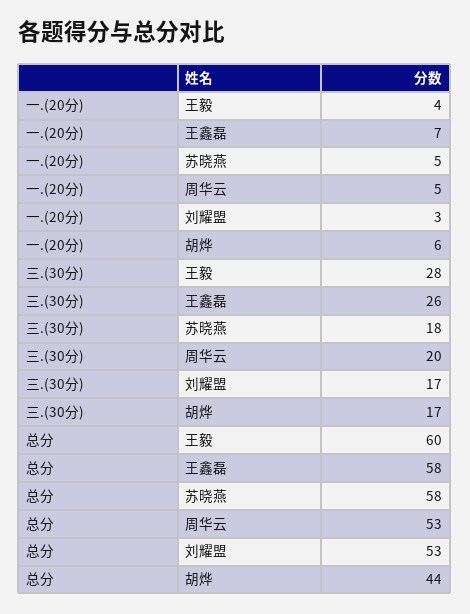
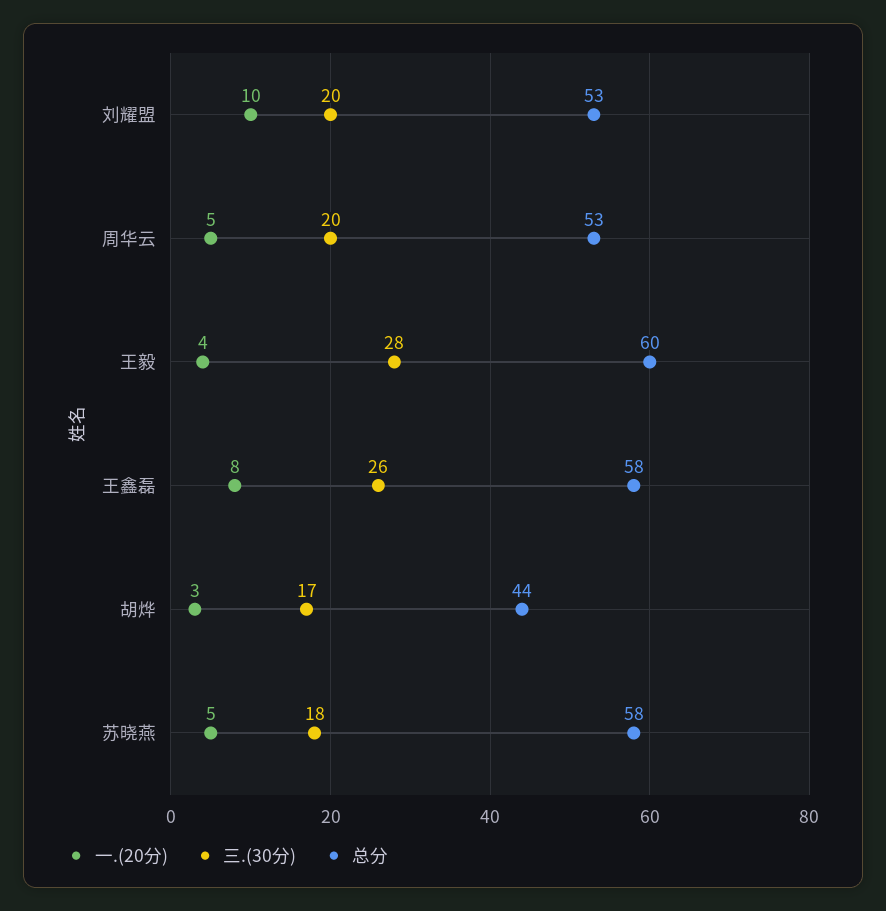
一.(20分), 王鑫磊: 7 -> 8
一.(20分), 刘耀盟: 3 -> 10
一.(20分), 胡烨: 6 -> 3
三.(30分), 刘耀盟: 17 -> 20

